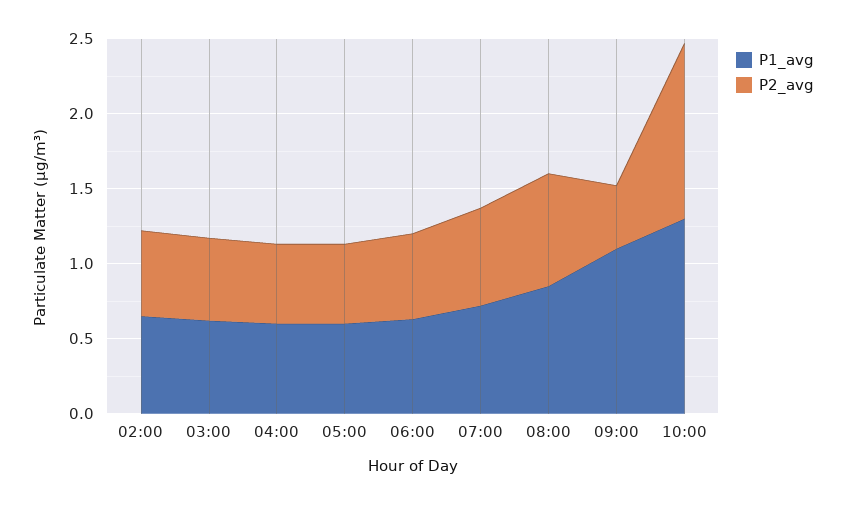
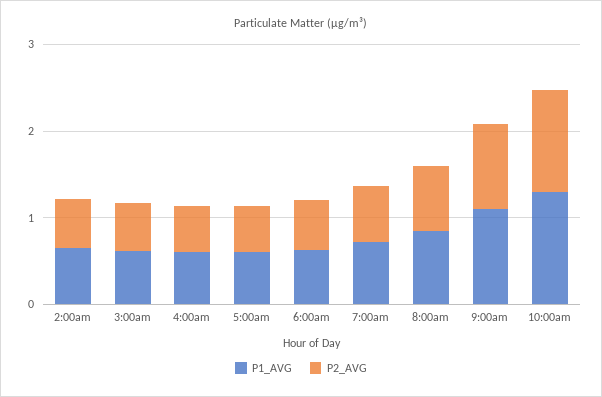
P2_avg, 09:00: 0.4 -> 1

